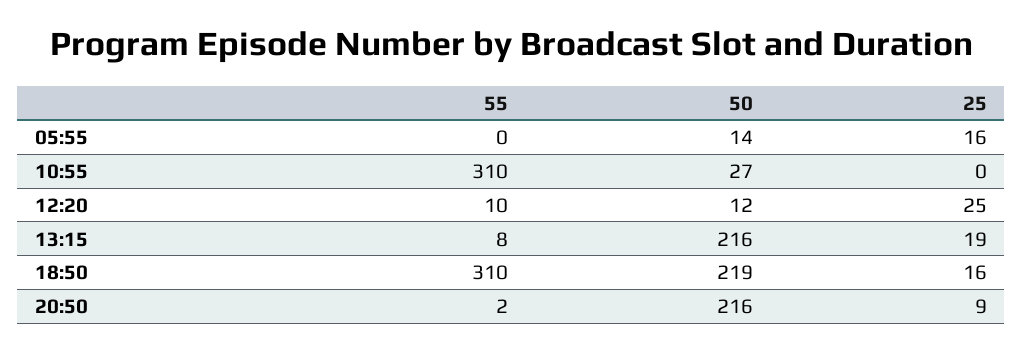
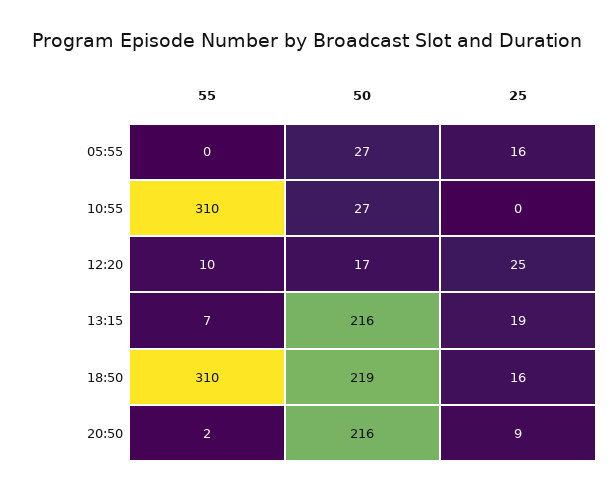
50, 05:55: 14 -> 27
50, 12:20: 12 -> 17
55, 13:15: 8 -> 7

